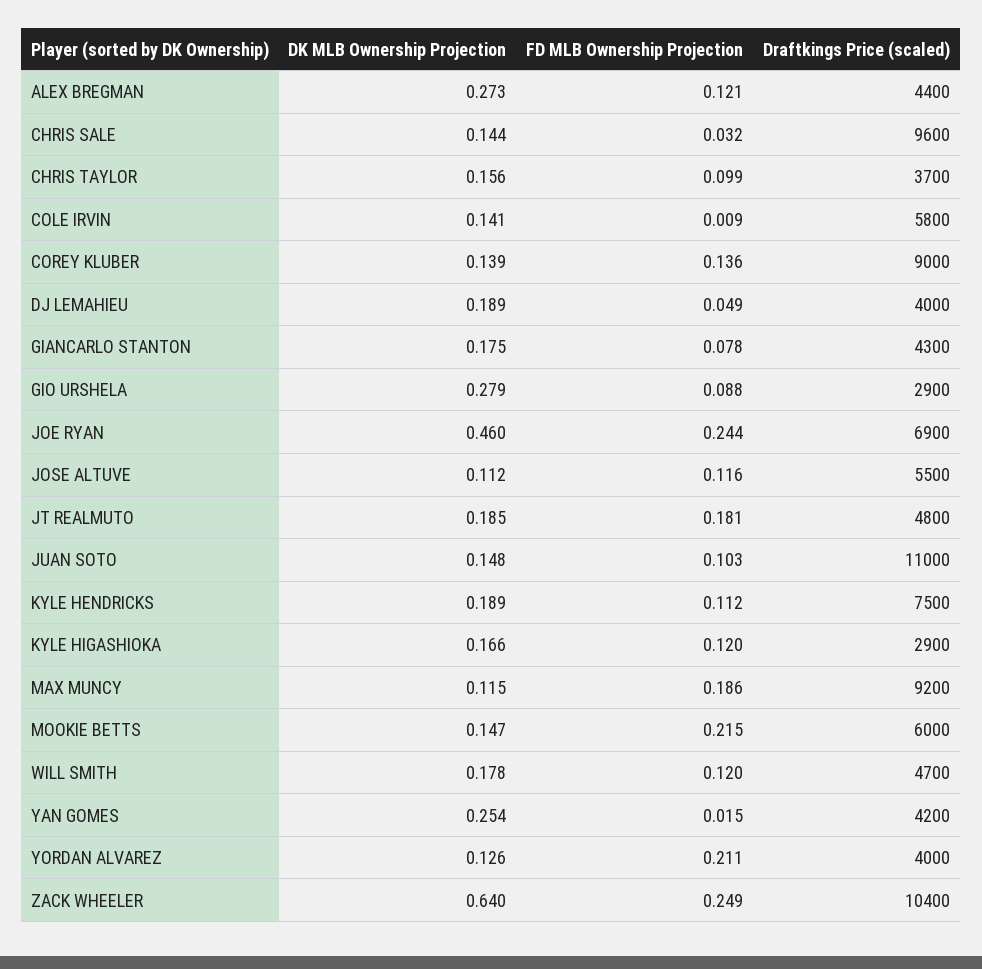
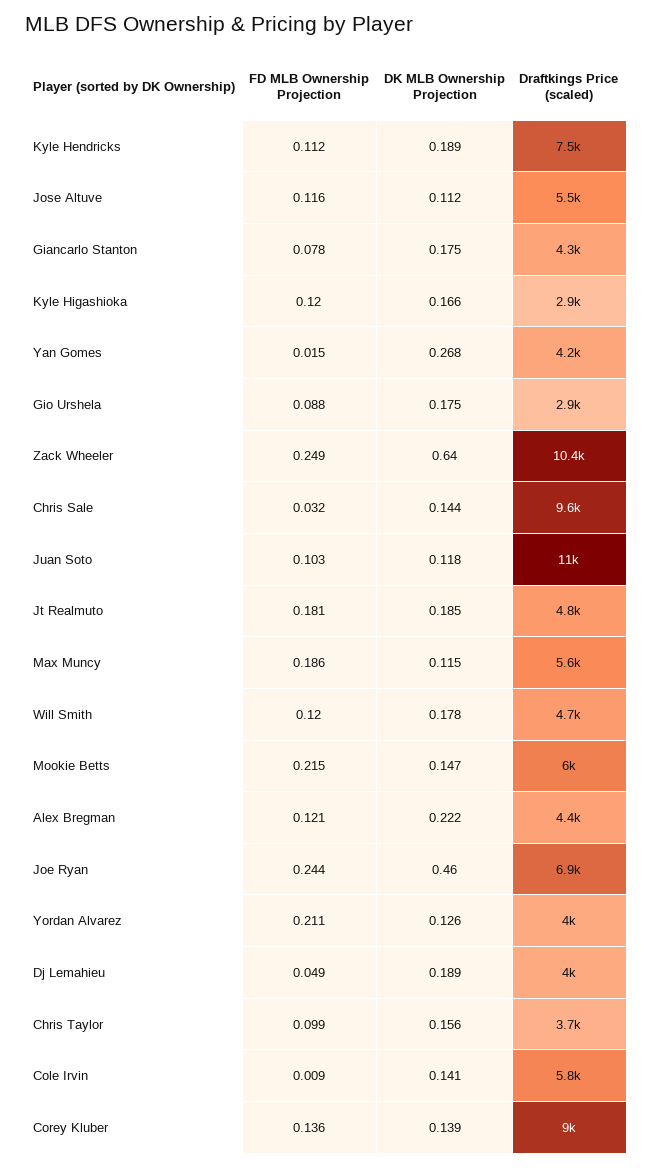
DK MLB Ownership Projection, ALEX BREGMAN: 0.273 -> 0.222
DK MLB Ownership Projection, GIO URSHELA: 0.279 -> 0.175
DK MLB Ownership Projection, JUAN SOTO: 0.148 -> 0.118
Draftkings Price (scaled), MAX MUNCY: 9200 -> 5600
DK MLB Ownership Projection, YAN GOMES: 0.254 -> 0.268

